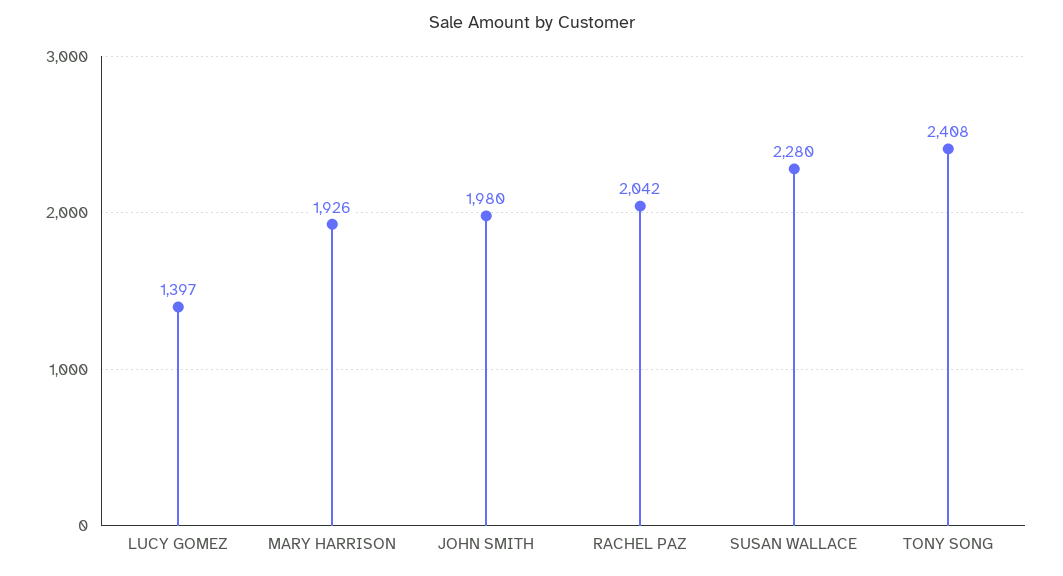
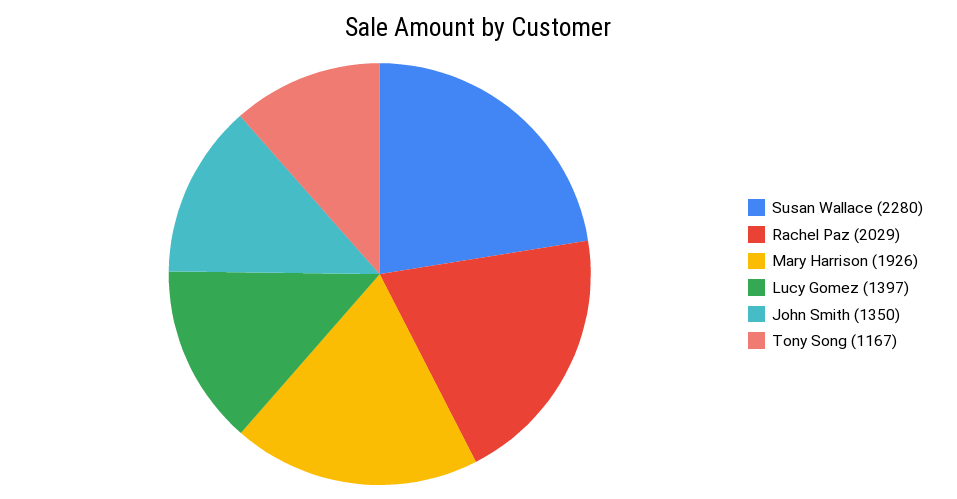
JOHN SMITH: 1980 -> 1350
RACHEL PAZ: 2042 -> 2029
TONY SONG: 2408 -> 1167

